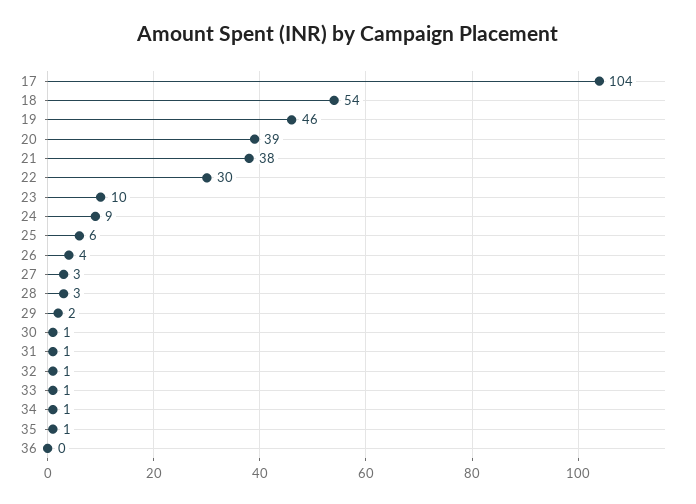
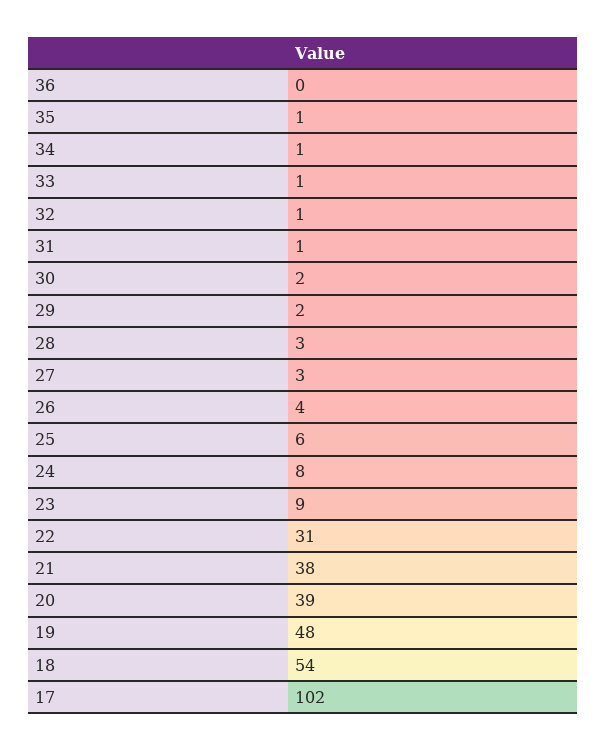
17: 104 -> 102
19: 46 -> 48
22: 30 -> 31
23: 10 -> 9
24: 9 -> 8
30: 1 -> 2

